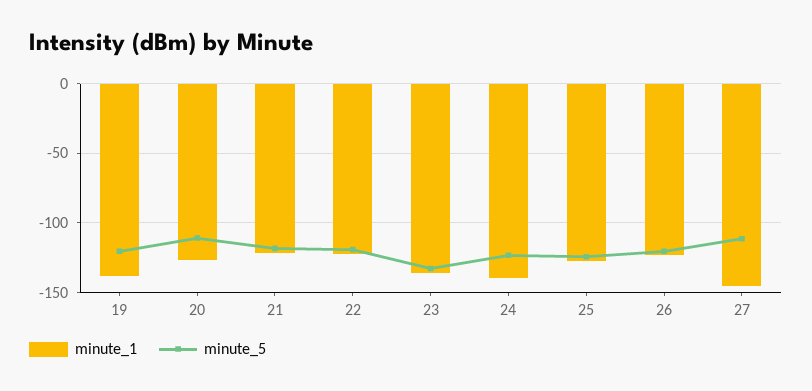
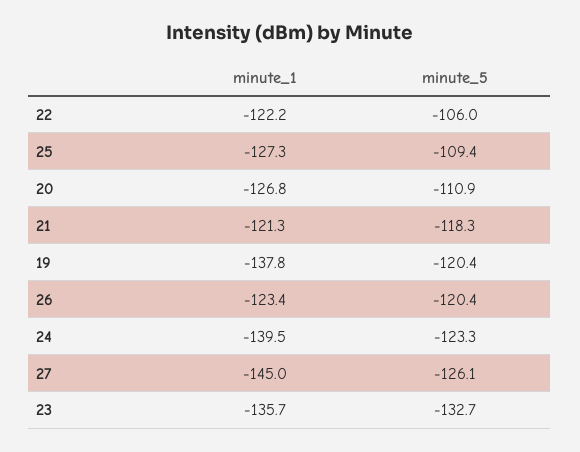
minute_5, 22: -120 -> -106
minute_5, 25: -125 -> -109.4
minute_5, 27: -110 -> -126.1

